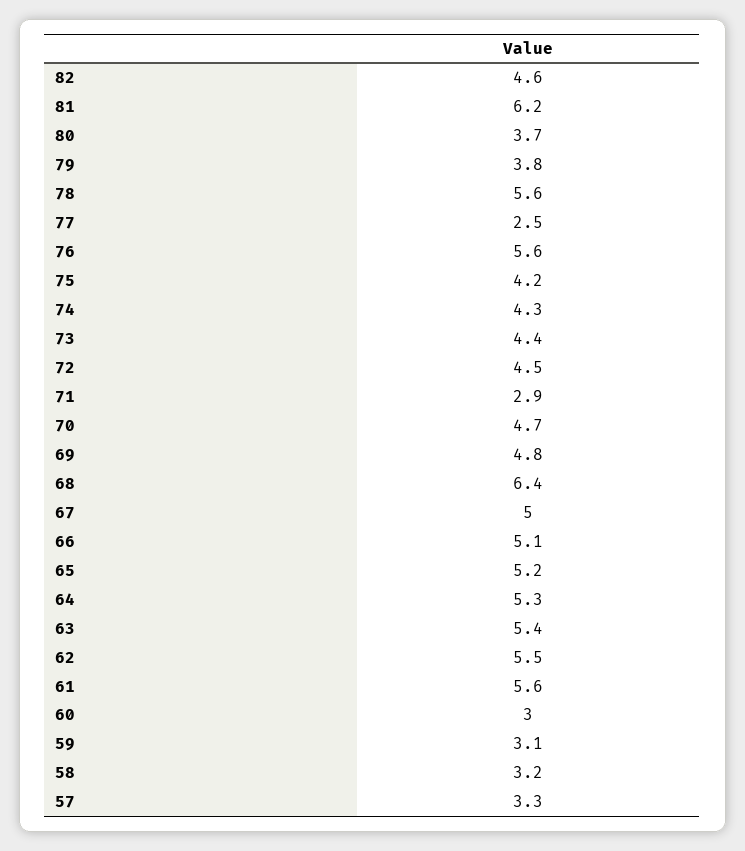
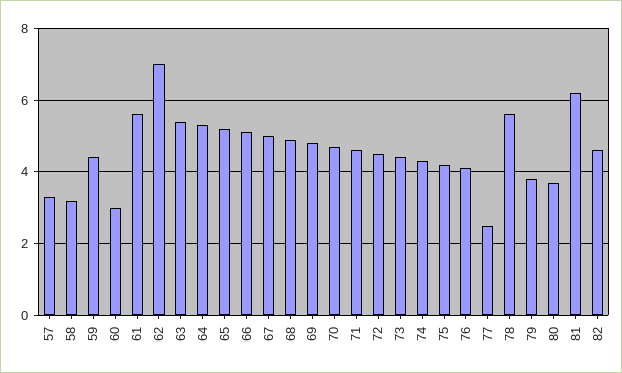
76: 5.6 -> 4
71: 2.9 -> 4.5
68: 6.4 -> 5
62: 5.5 -> 7
59: 3.1 -> 4.5

